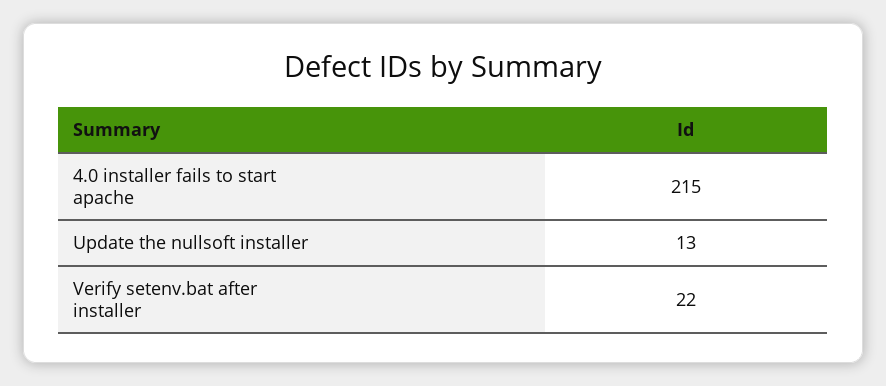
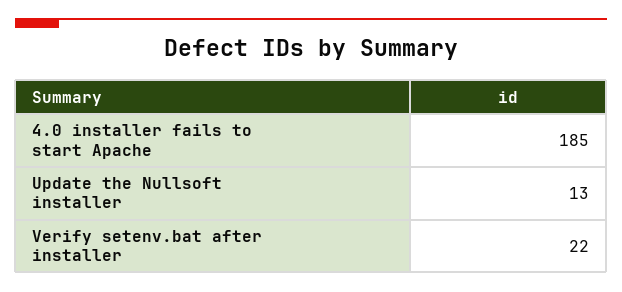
4.0 installer fails to start apache: 215 -> 185

